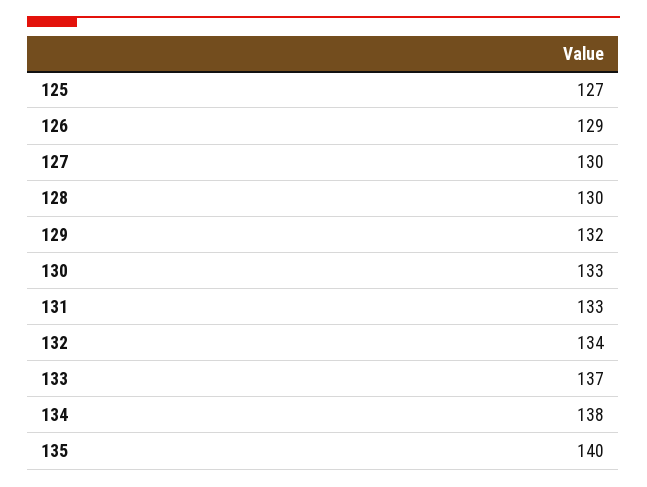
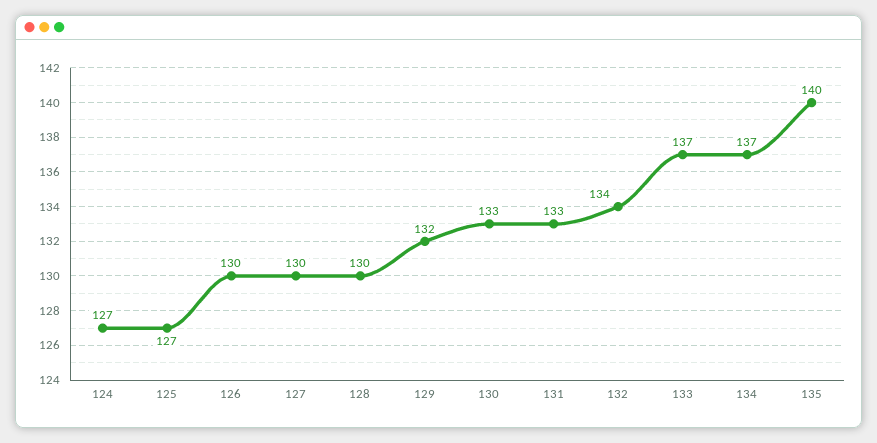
126: 129 -> 130
134: 138 -> 137
124: none -> 127

